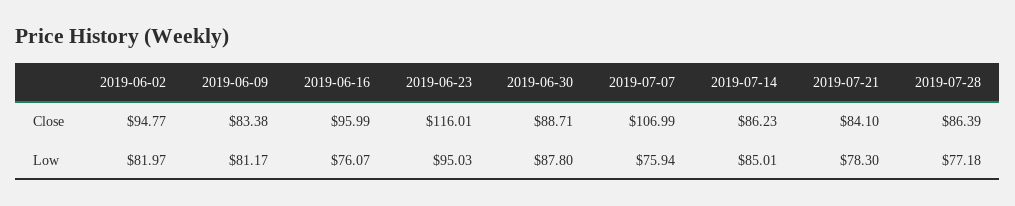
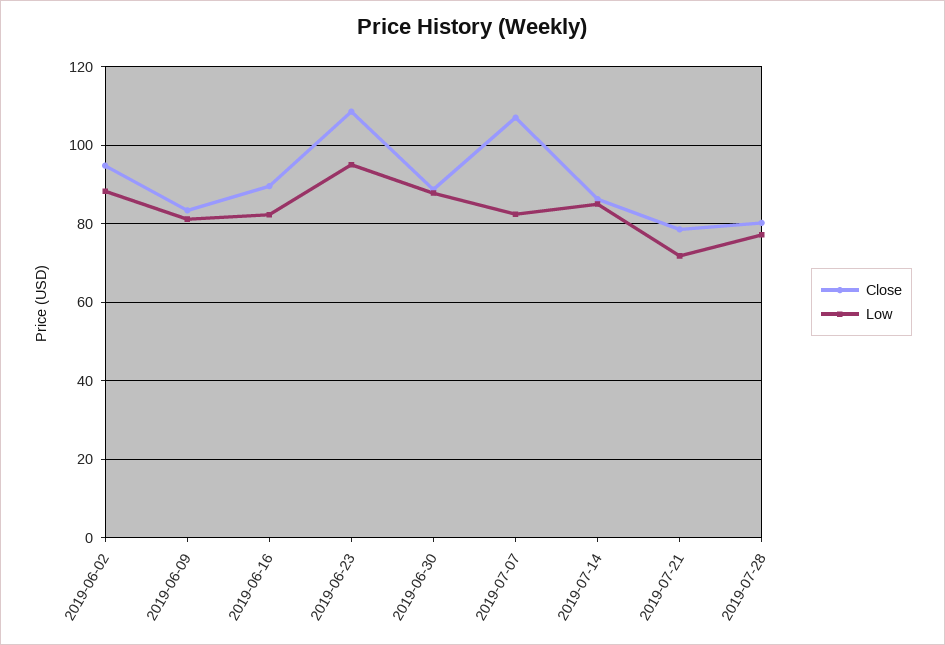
Close, 2019-06-16: 95.99 -> 90
Close, 2019-06-23: 116.01 -> 108
Close, 2019-07-21: 84.1 -> 78
Close, 2019-07-28: 86.39 -> 80
Low, 2019-06-02: 81.97 -> 88
Low, 2019-06-16: 76.07 -> 82
Low, 2019-07-07: 75.94 -> 82
Low, 2019-07-21: 78.3 -> 72

